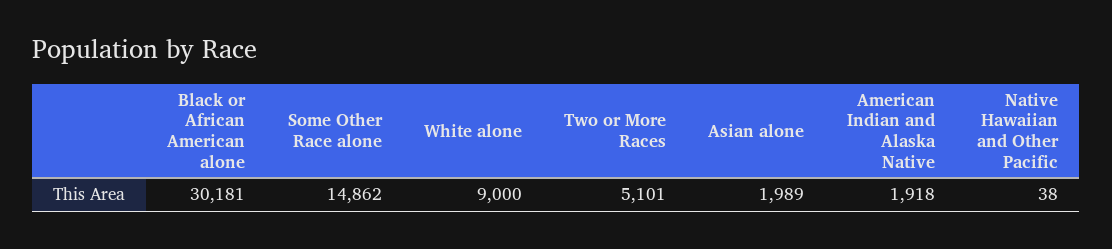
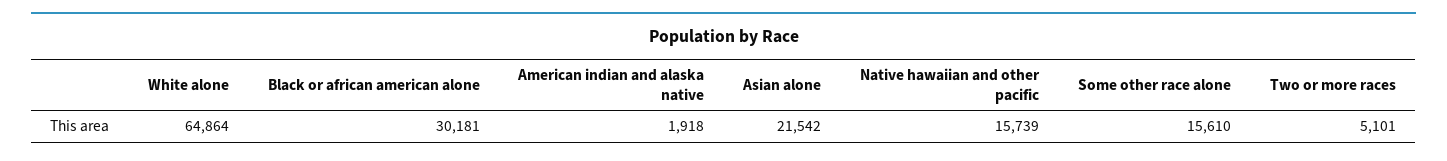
Some Other Race alone: 14862 -> 15610
White alone: 9000 -> 64864
Asian alone: 1989 -> 21542
Native Hawaiian and Other Pacific: 38 -> 15739

